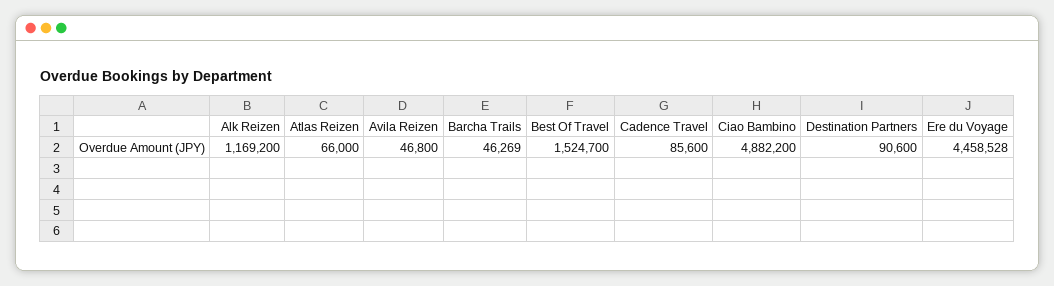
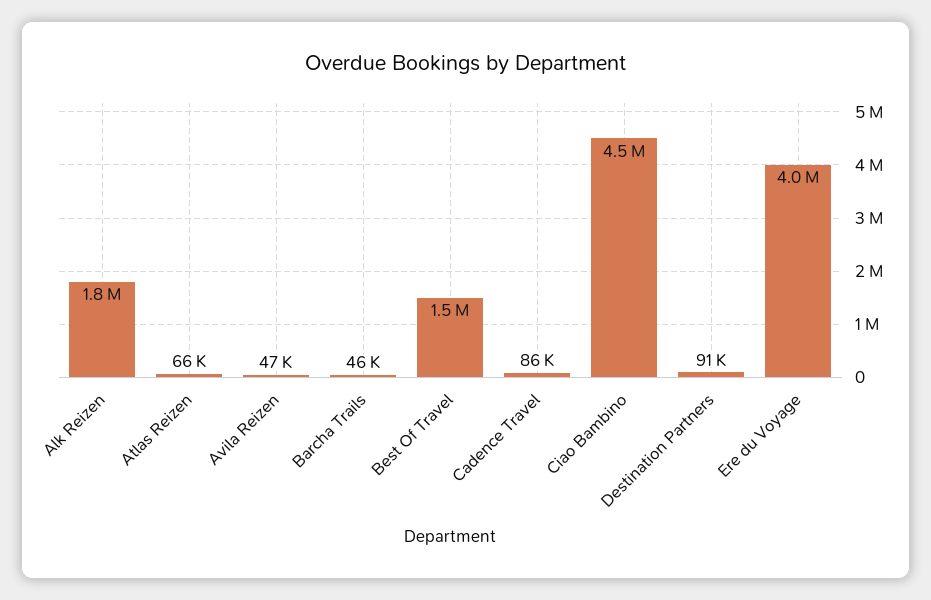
Alk Reizen: 1169200 -> 1800000
Ciao Bambino: 4882200 -> 4500000
Ere du Voyage: 4458528 -> 4000000

